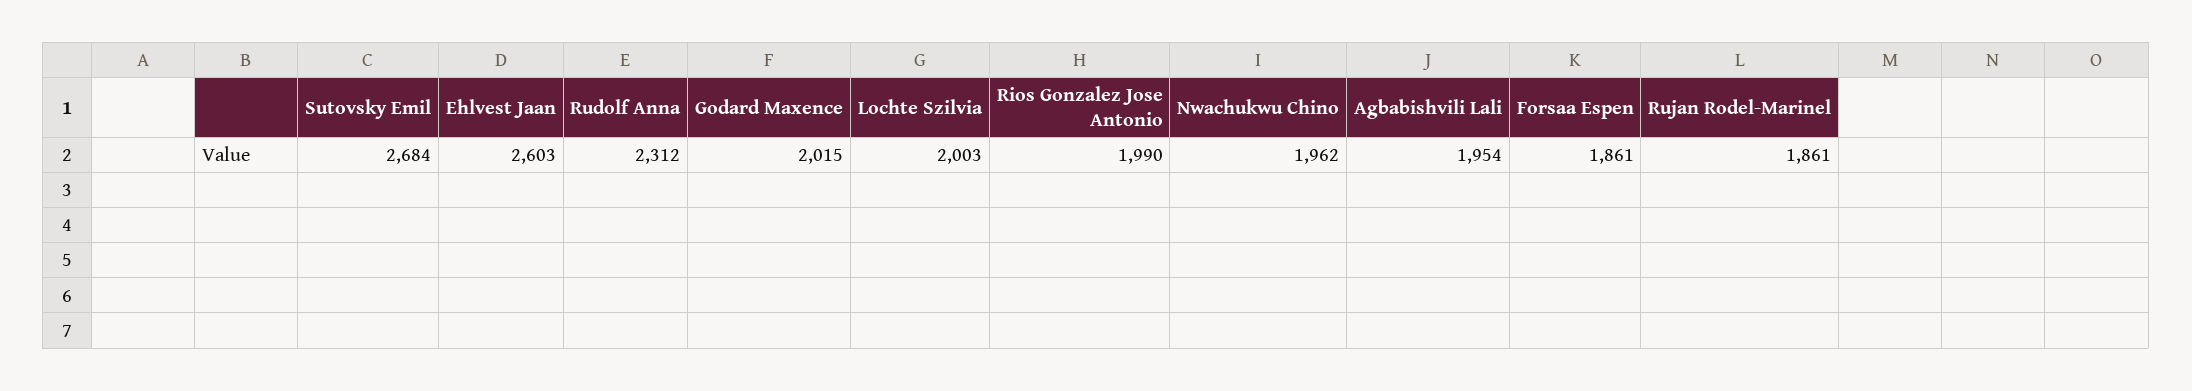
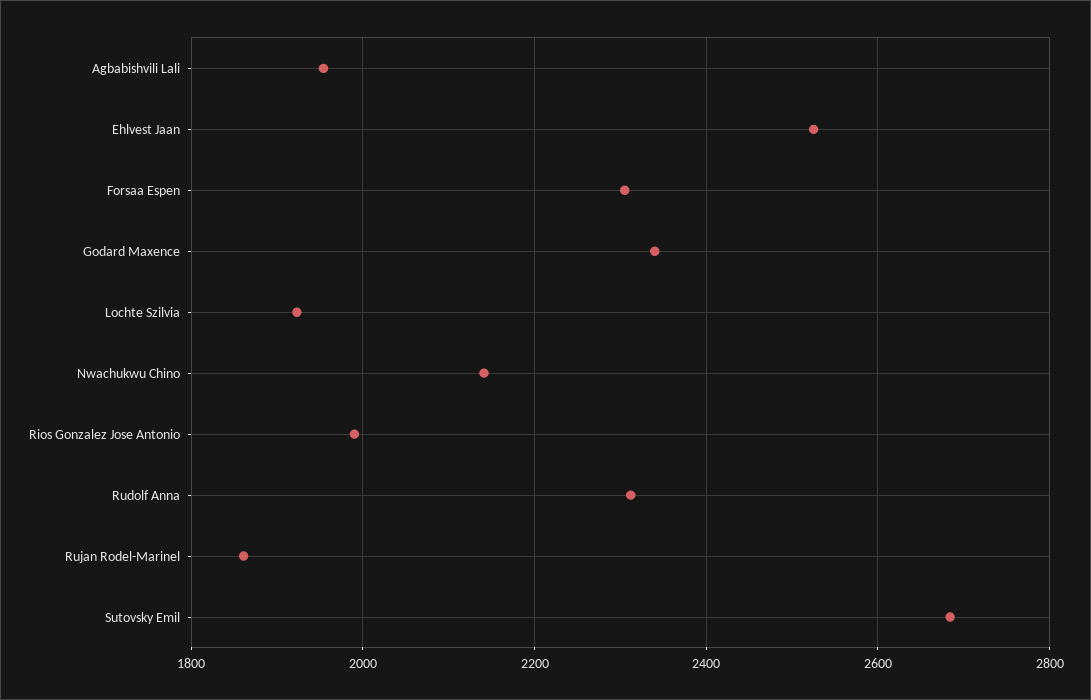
Ehlvest Jaan: 2603 -> 2520
Godard Maxence: 2015 -> 2340
Lochte Szilvia: 2003 -> 1920
Nwachukwu Chino: 1962 -> 2140
Forsaa Espen: 1861 -> 2300

